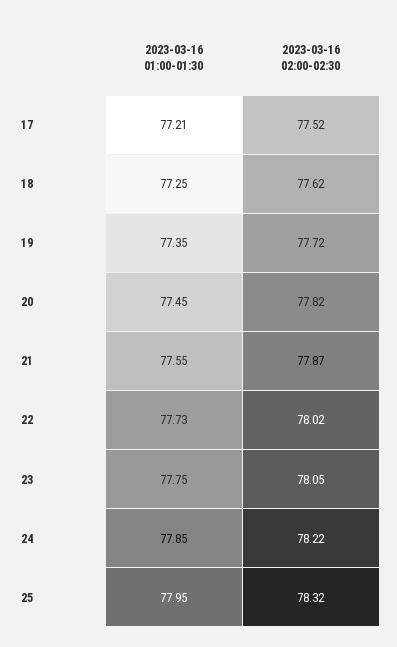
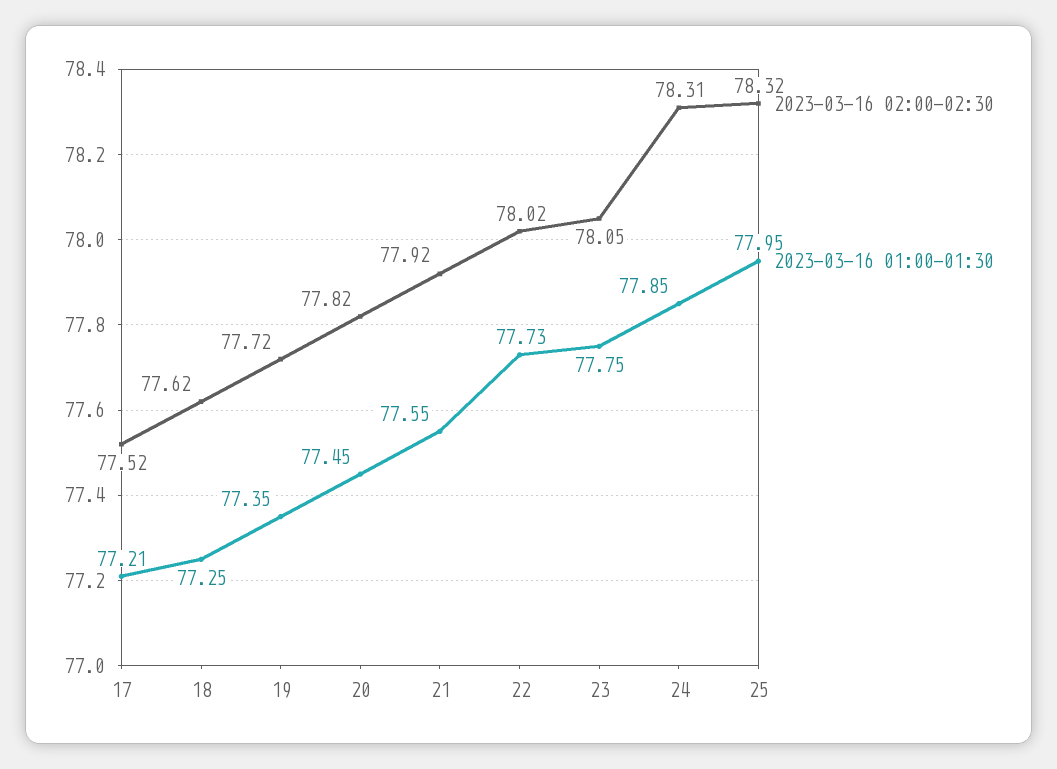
2023-03-16 02:00-02:30, 21: 77.87 -> 77.92
2023-03-16 02:00-02:30, 24: 78.22 -> 78.31

